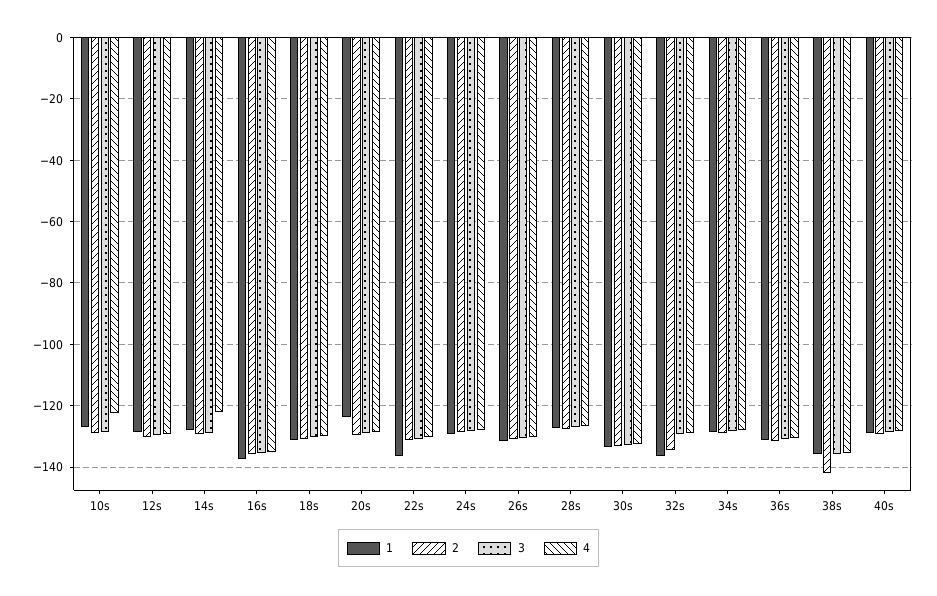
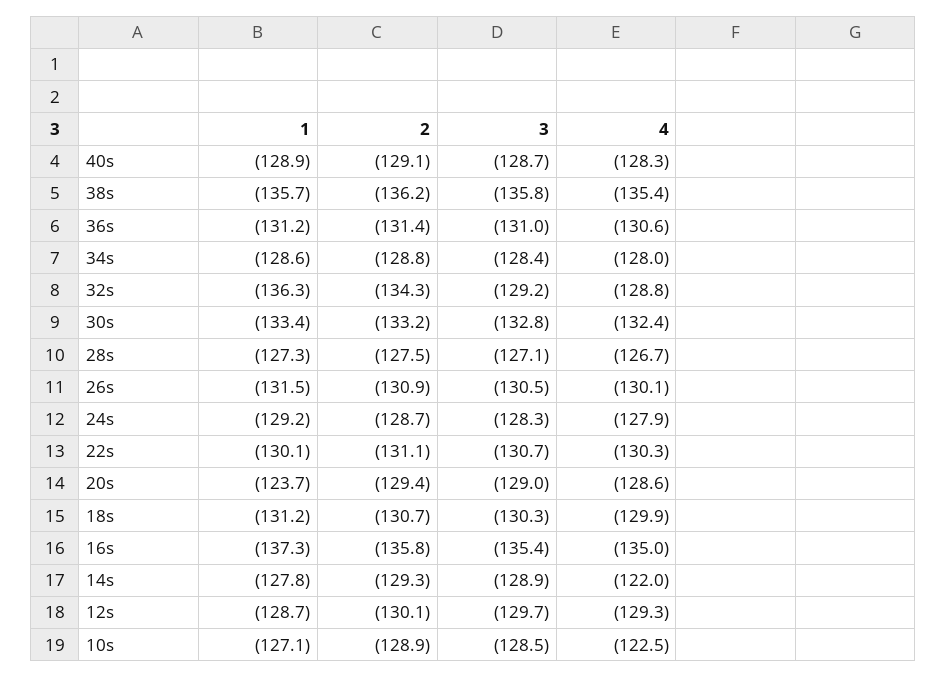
1, 22s: -136 -> -130.1
2, 38s: -142 -> -136.2

